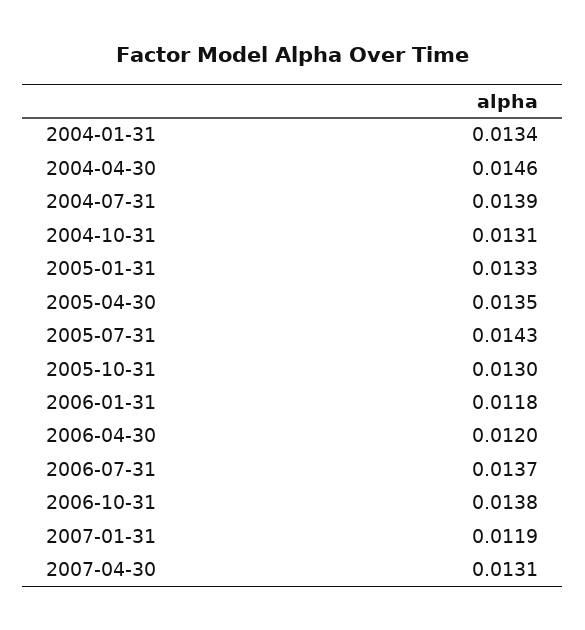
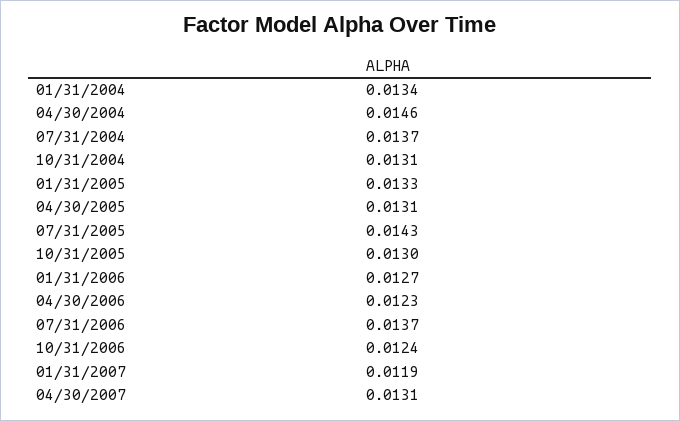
2004-07-31: 0.0139 -> 0.0137
2005-04-30: 0.0135 -> 0.0131
2006-01-31: 0.0118 -> 0.0127
2006-04-30: 0.012 -> 0.0123
2006-10-31: 0.0138 -> 0.0124

